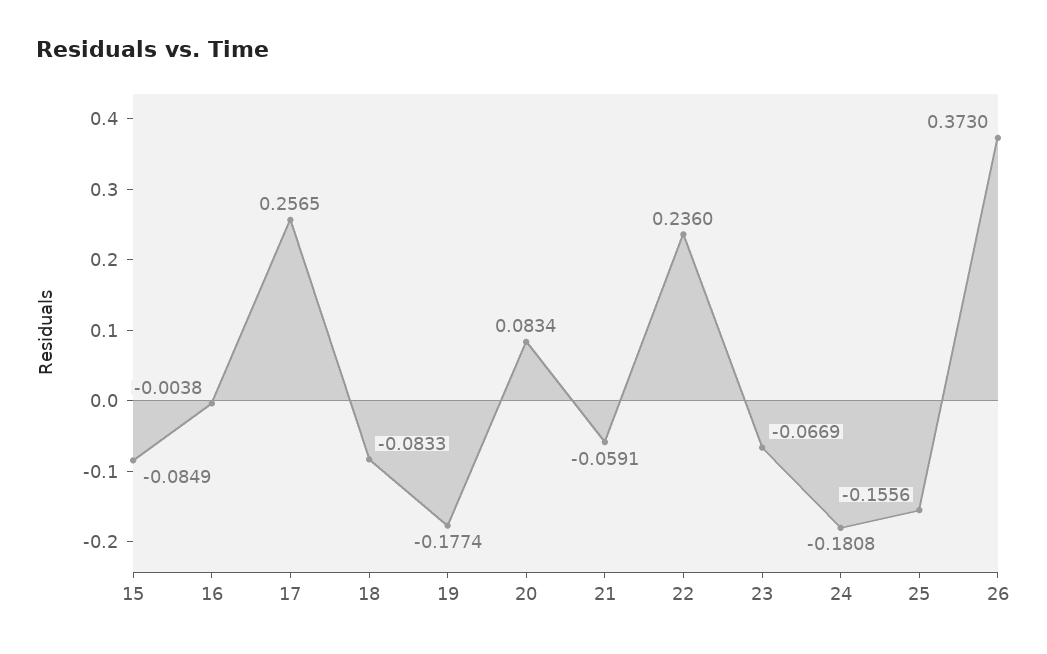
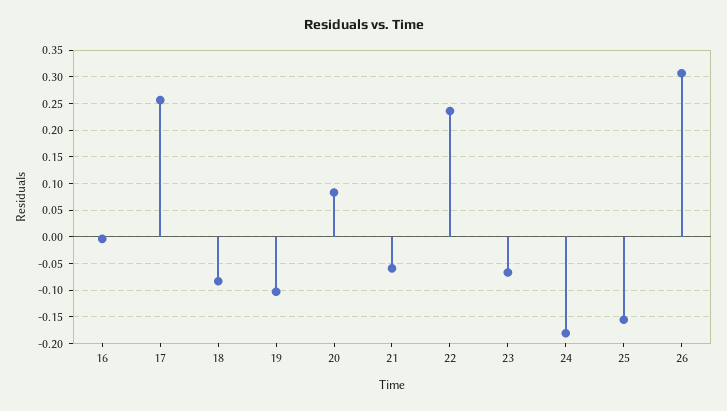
15: -0.0849 -> none
19: -0.1774 -> -0.1
26: 0.373 -> 0.3

